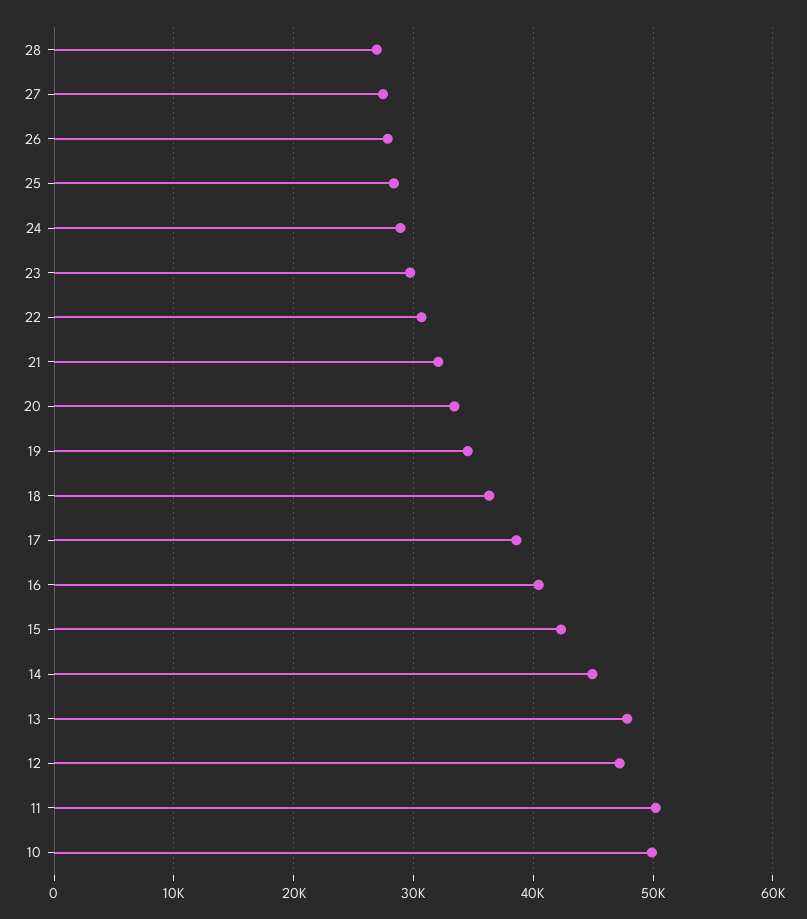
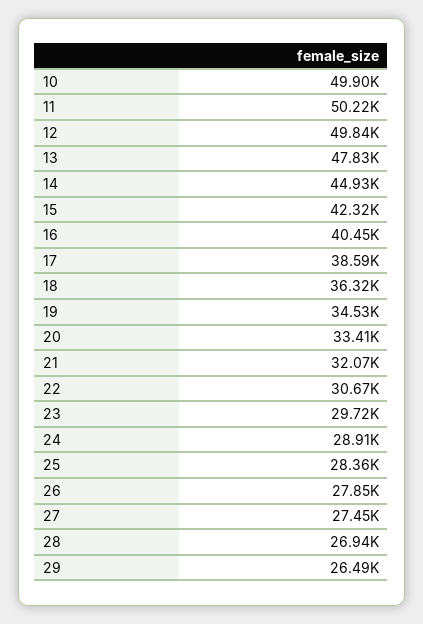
12: 47000 -> 49840
29: none -> 26490

